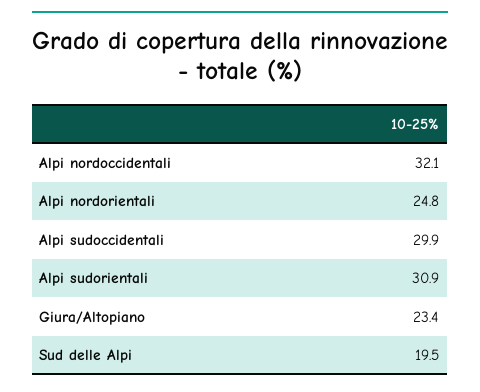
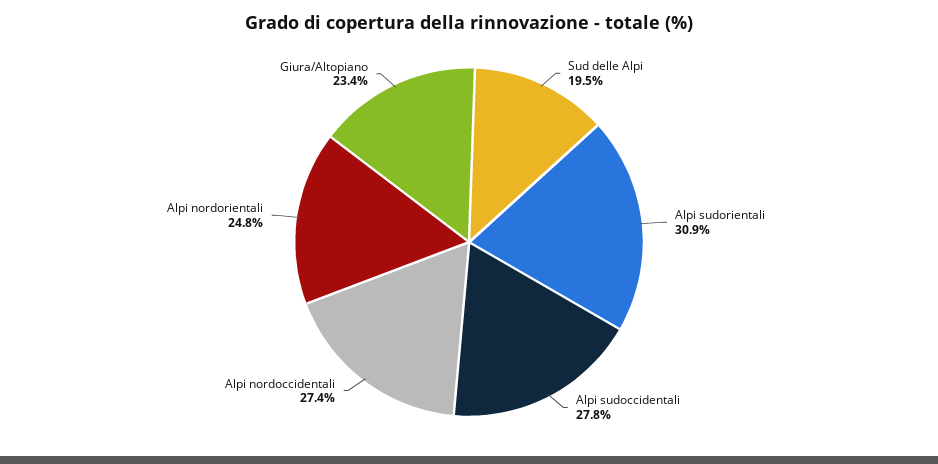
Alpi nordoccidentali: 32.1 -> 27.4
Alpi sudoccidentali: 29.9 -> 27.8

